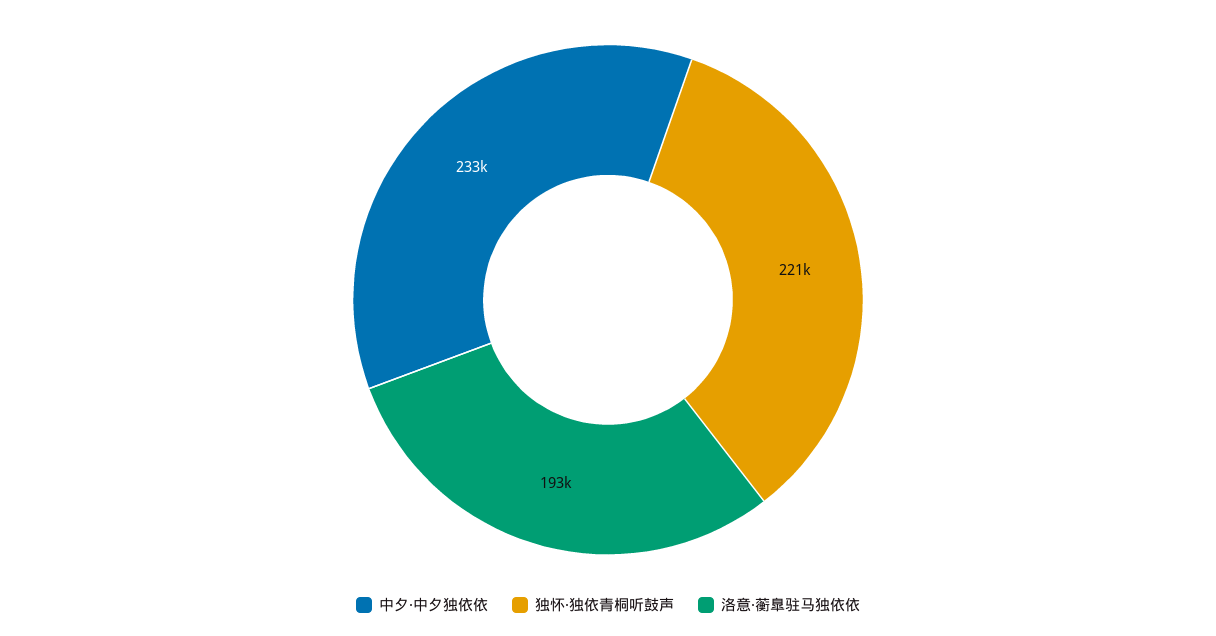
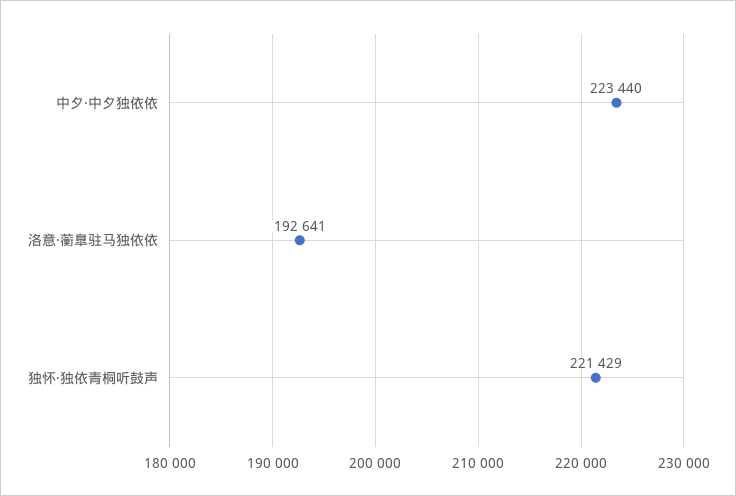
中夕·中夕独依依: 233000 -> 223440

